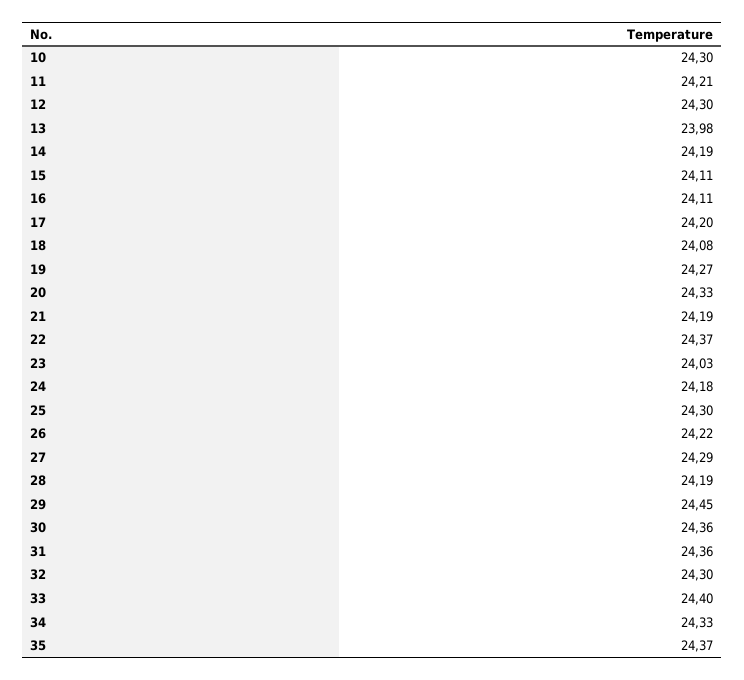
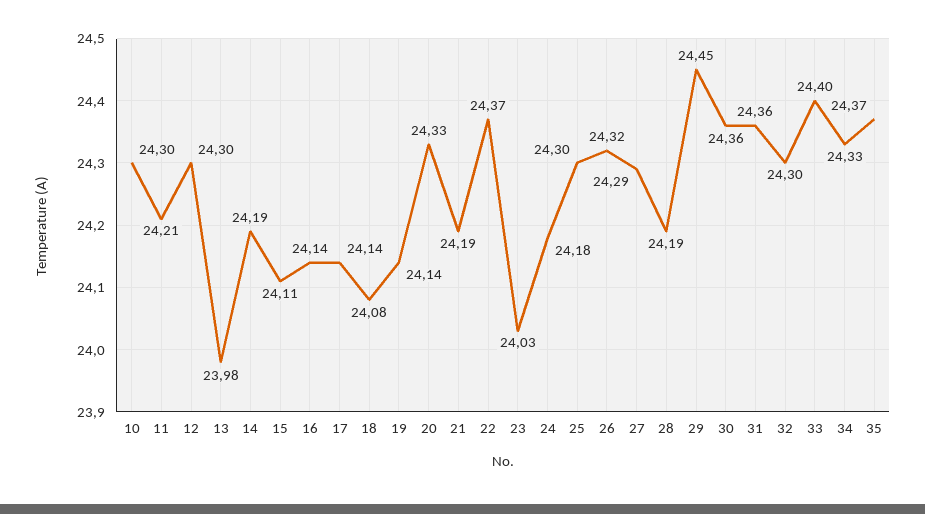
16: 24.11 -> 24.14
17: 24.2 -> 24.14
19: 24.27 -> 24.14
26: 24.22 -> 24.32

